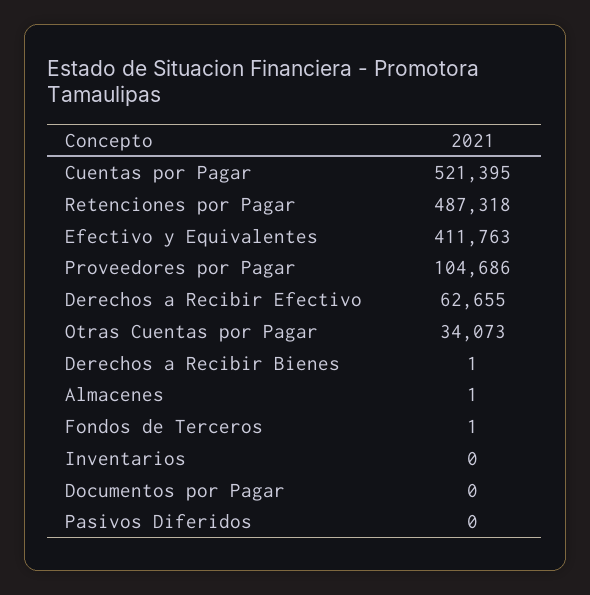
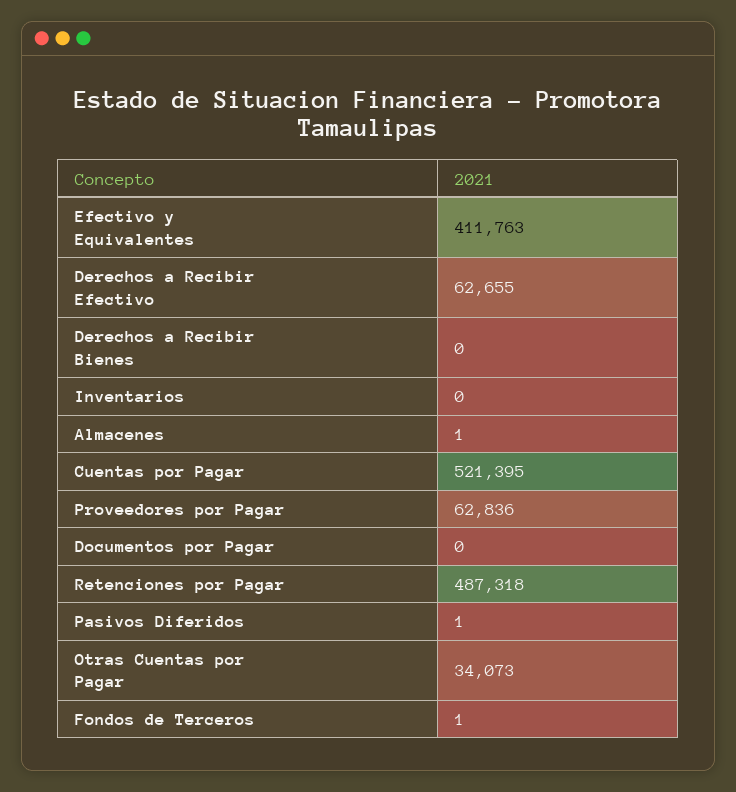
Proveedores por Pagar: 104686 -> 62836
Derechos a Recibir Bienes: 1 -> 0
Pasivos Diferidos: 0 -> 1

